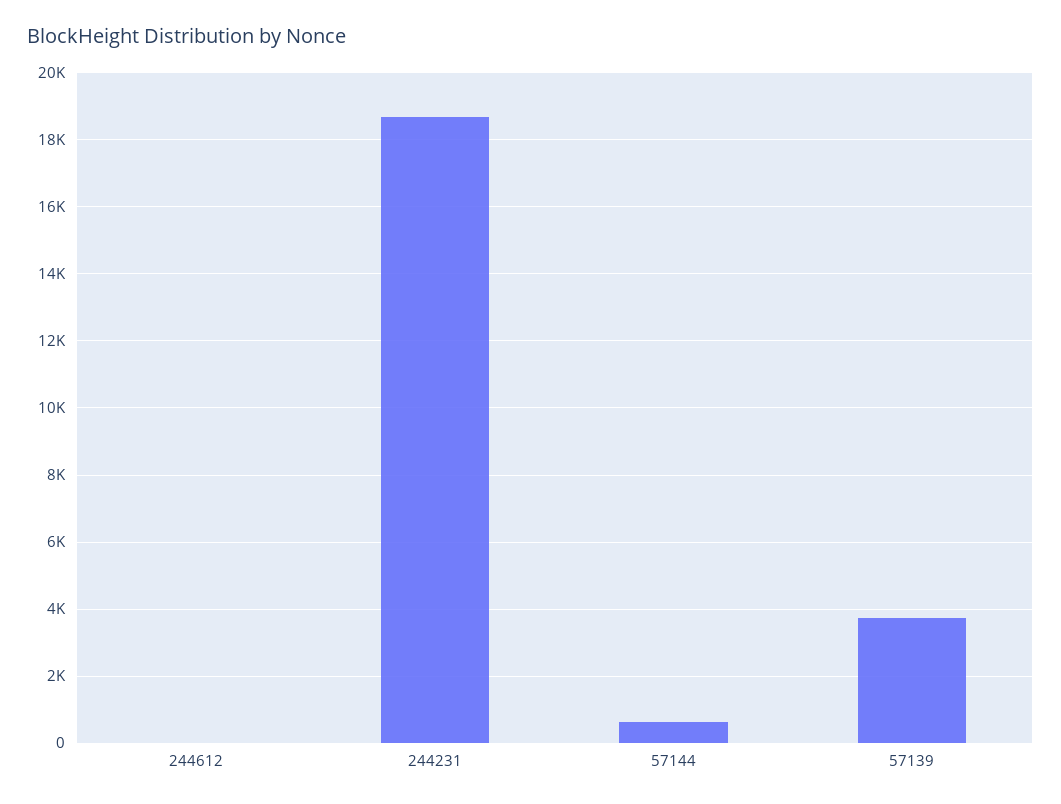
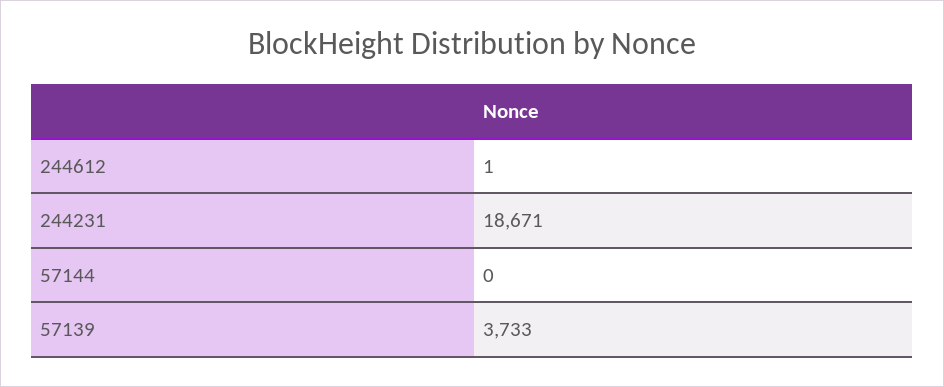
57144: 600 -> 0

